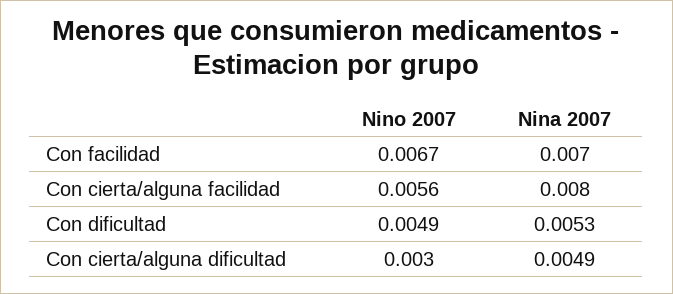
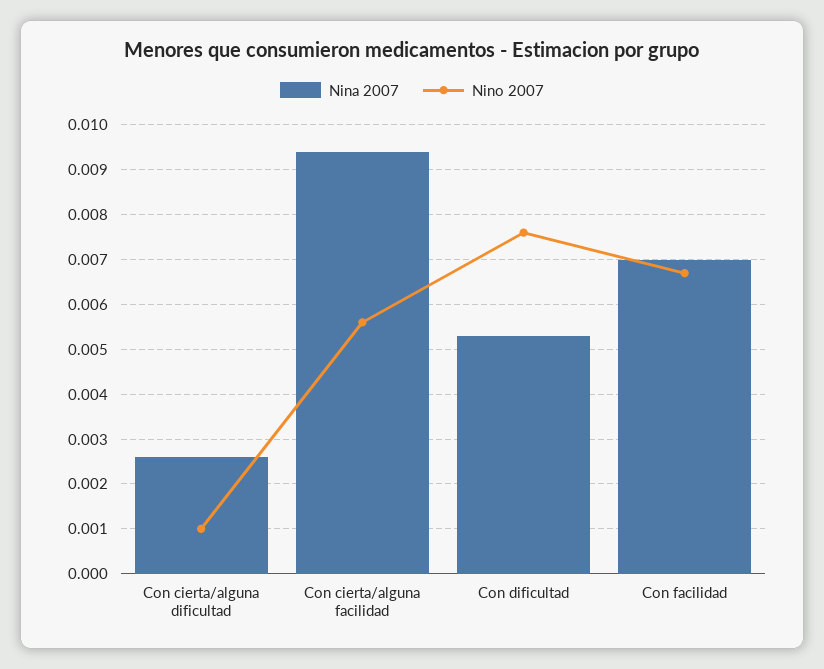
Nina 2007, Con cierta/alguna facilidad: 0.008 -> 0.0095
Nino 2007, Con dificultad: 0.0049 -> 0.0075
Nino 2007, Con cierta/alguna dificultad: 0.003 -> 0.001
Nina 2007, Con cierta/alguna dificultad: 0.0049 -> 0.0025

